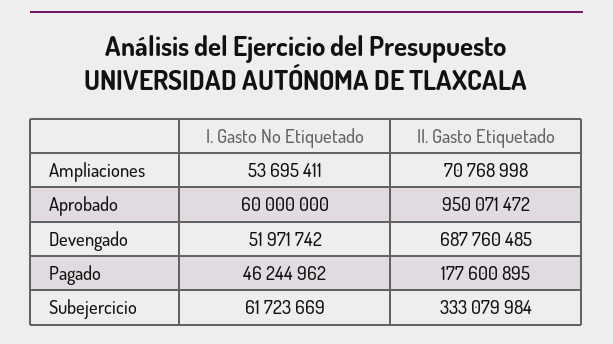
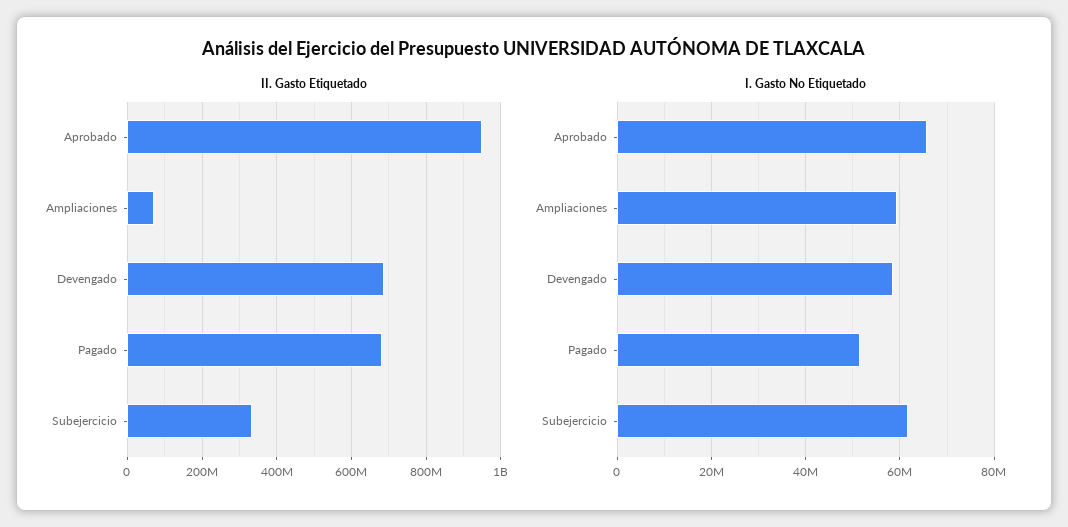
I. Gasto No Etiquetado, Ampliaciones: 53695411 -> 60000000
I. Gasto No Etiquetado, Aprobado: 60000000 -> 66000000
I. Gasto No Etiquetado, Devengado: 51971742 -> 58000000
I. Gasto No Etiquetado, Pagado: 46244962 -> 52000000
II. Gasto Etiquetado, Pagado: 177600895 -> 680000000

